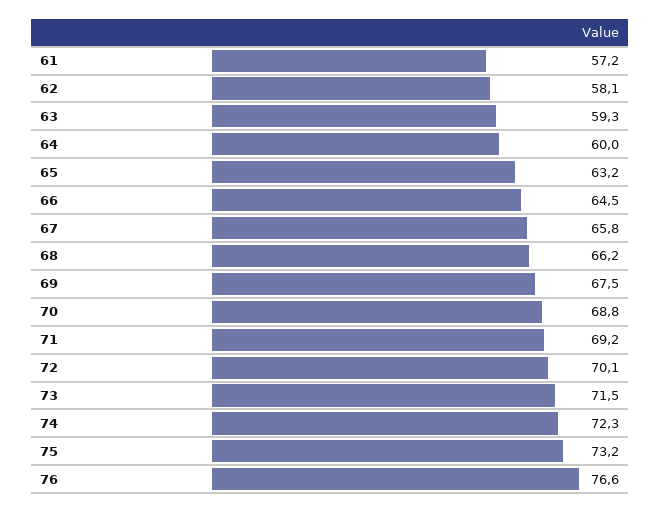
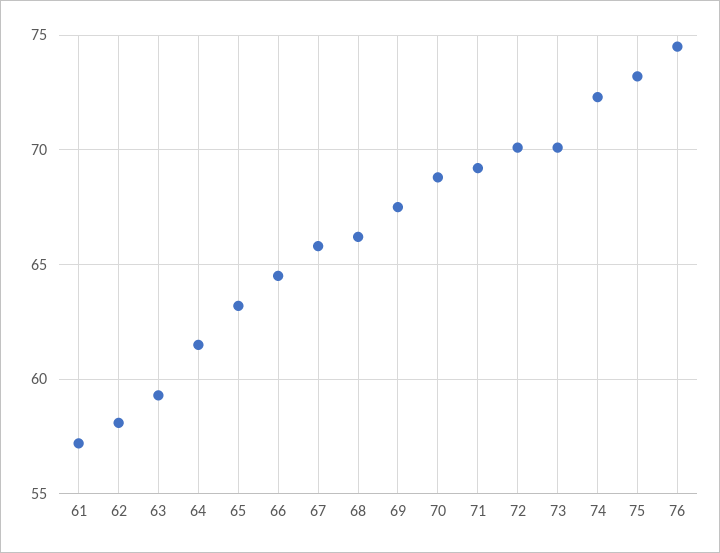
64: 60 -> 61.5
73: 71.5 -> 70
76: 76.6 -> 74.5

